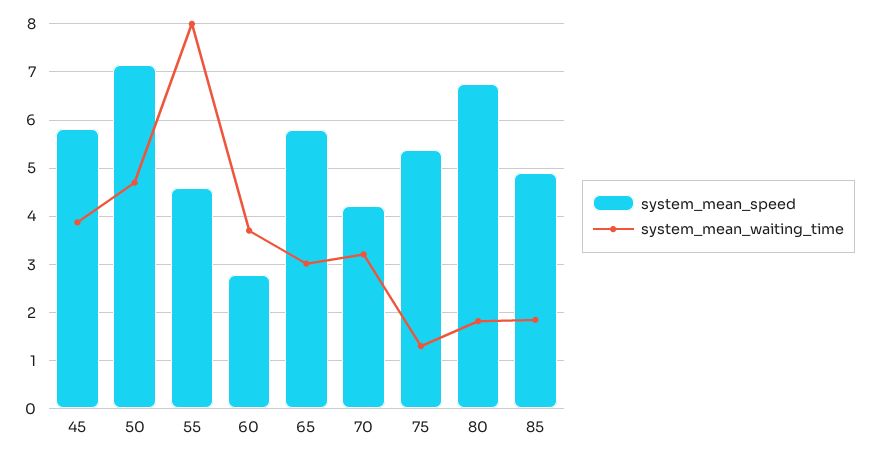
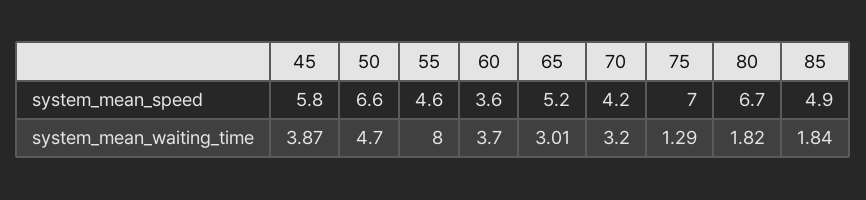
system_mean_speed, 50: 7.2 -> 6.6
system_mean_speed, 60: 2.8 -> 3.6
system_mean_speed, 65: 5.8 -> 5.2
system_mean_speed, 75: 5.4 -> 7

